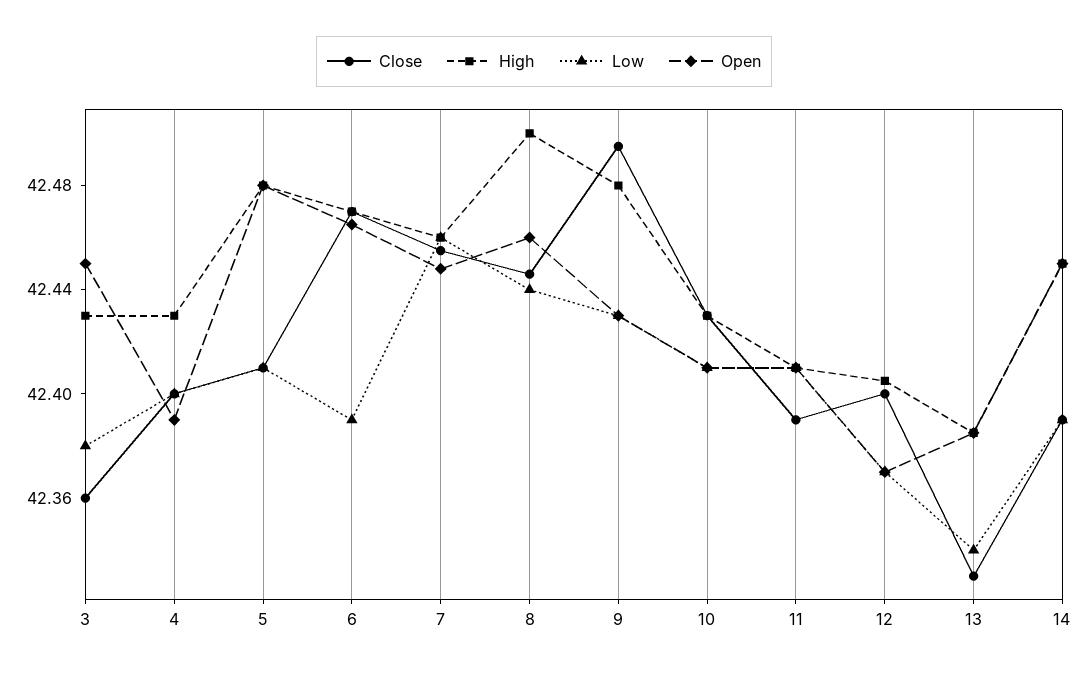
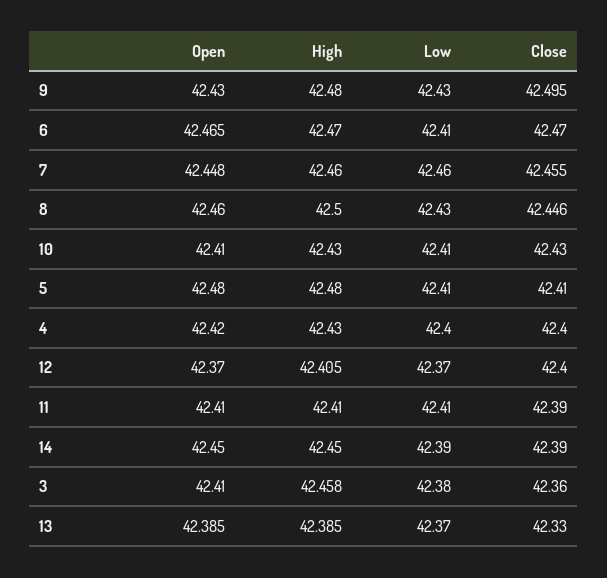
High, 3: 42.43 -> 42.458
Open, 3: 42.45 -> 42.41
Open, 4: 42.39 -> 42.42
Low, 6: 42.39 -> 42.41
Low, 8: 42.44 -> 42.43
Low, 13: 42.34 -> 42.37

